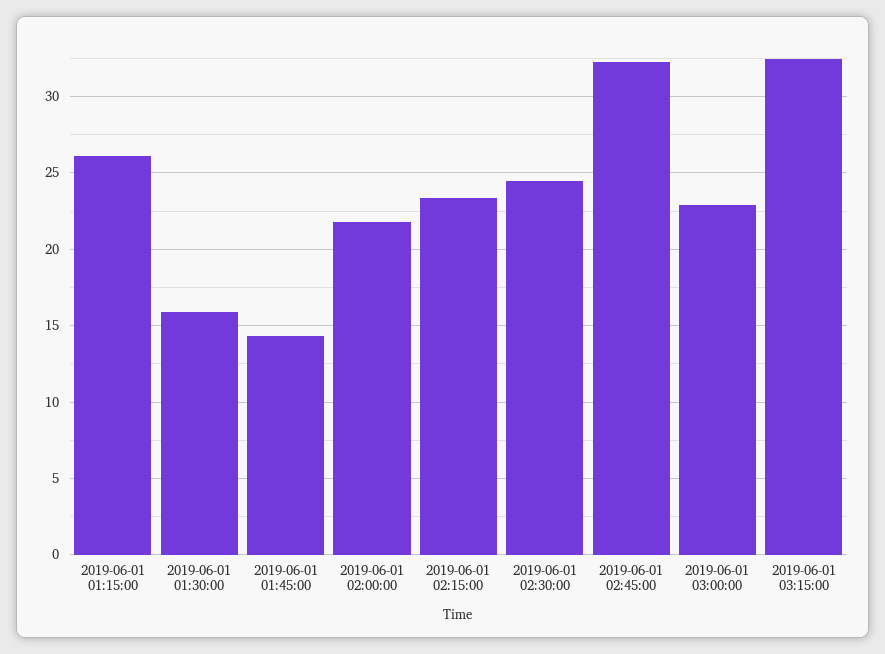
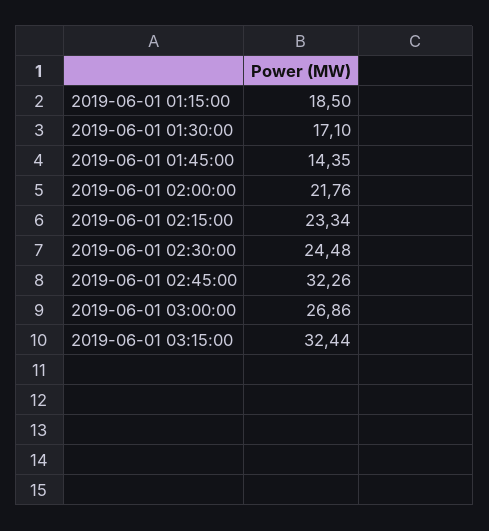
2019-06-01 01:15:00: 26 -> 18.5
2019-06-01 01:30:00: 16 -> 17.1
2019-06-01 03:00:00: 23 -> 26.86

